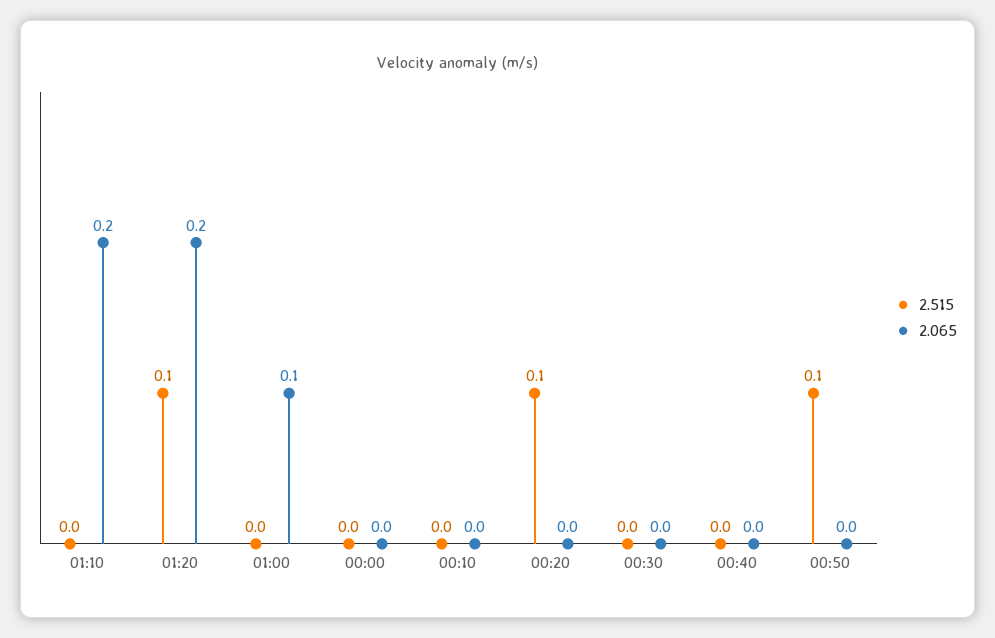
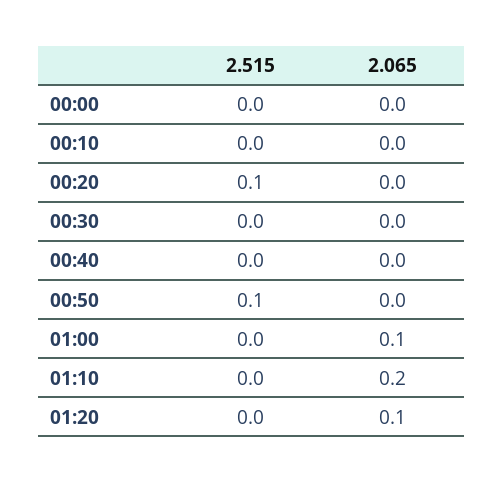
2.515, 01:20: 0.1 -> 0
2.065, 01:20: 0.2 -> 0.1

